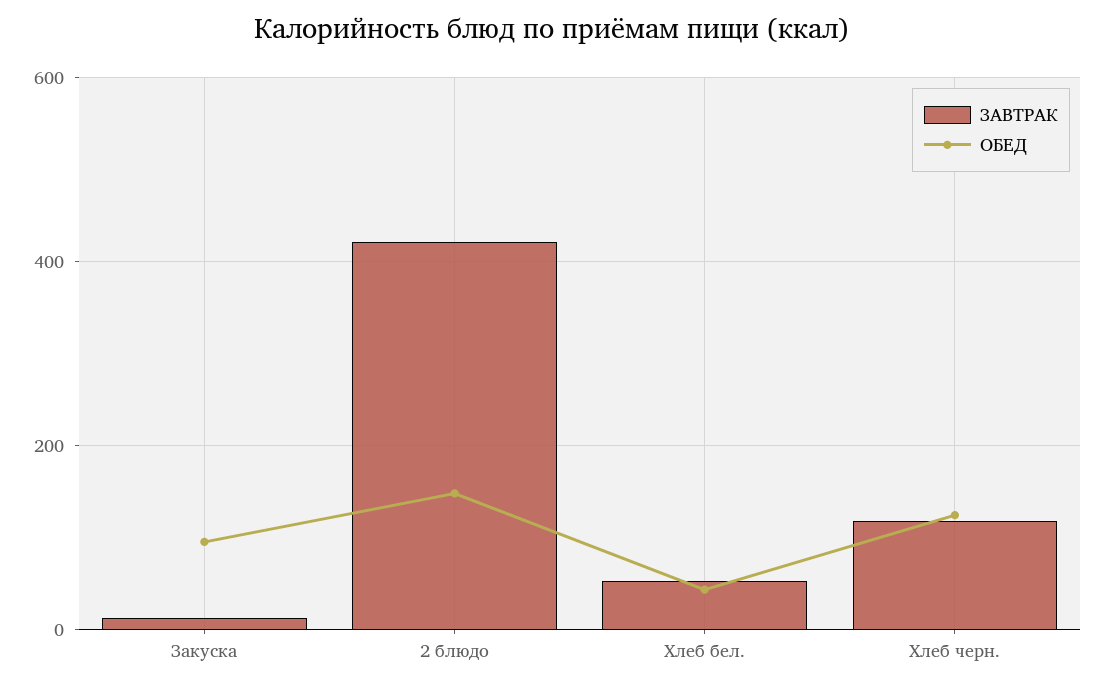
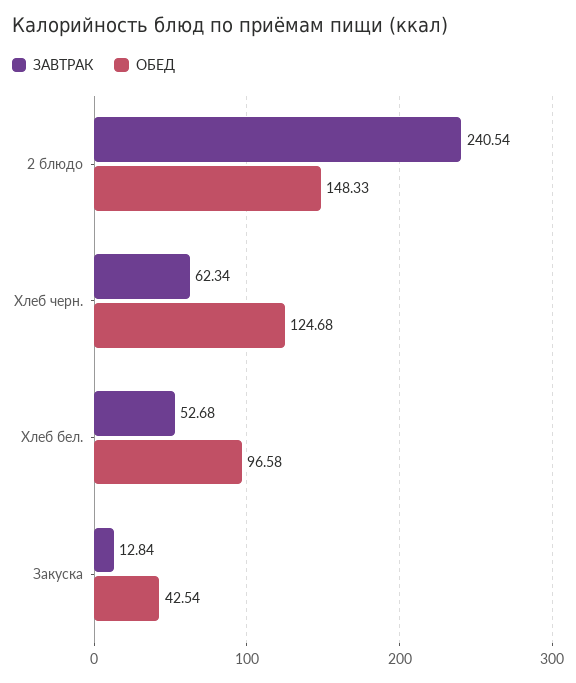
ОБЕД, Закуска: 100 -> 42.54
ЗАВТРАК, 2 блюдо: 420 -> 240.54
ОБЕД, Хлеб бел.: 40 -> 96.58
ЗАВТРАК, Хлеб черн.: 120 -> 62.34

